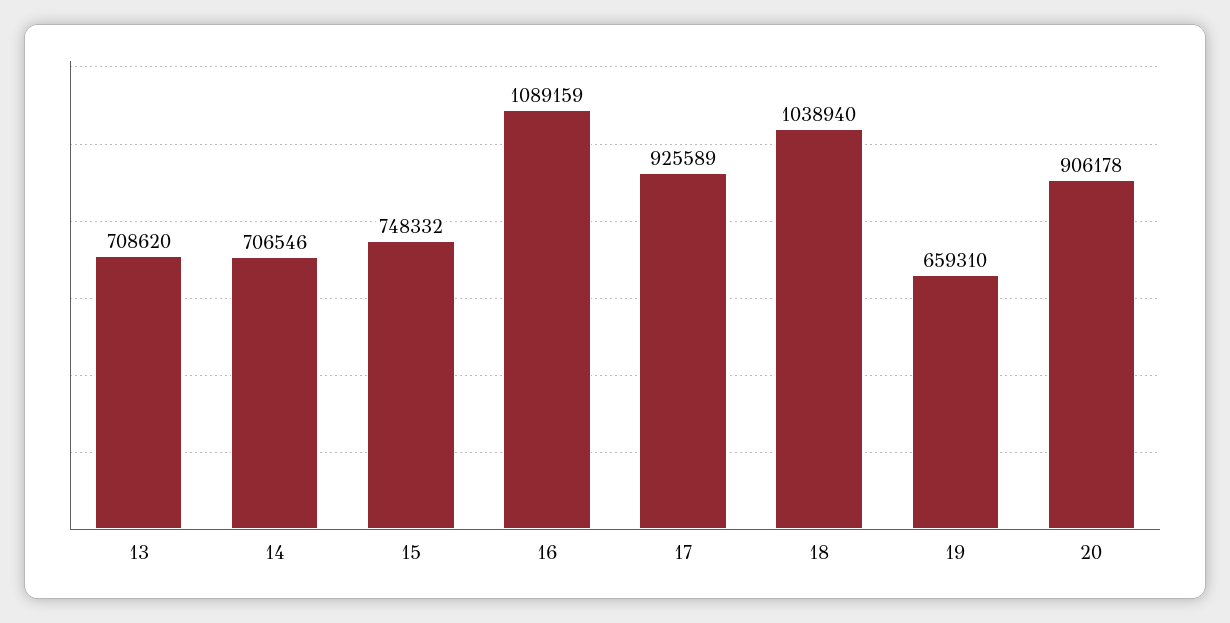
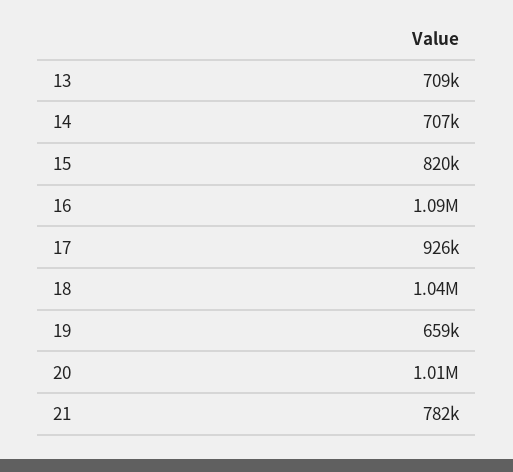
15: 748332 -> 820000
20: 906178 -> 1010000
21: none -> 782000

